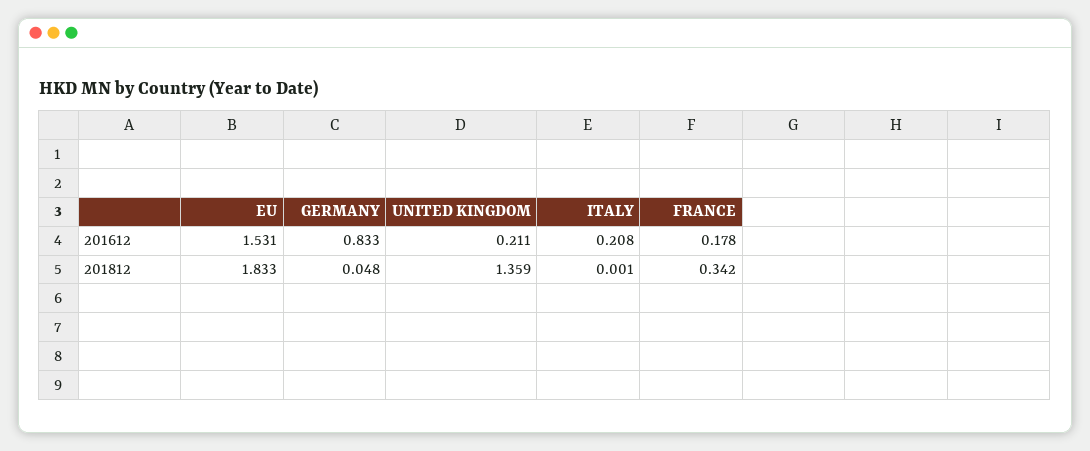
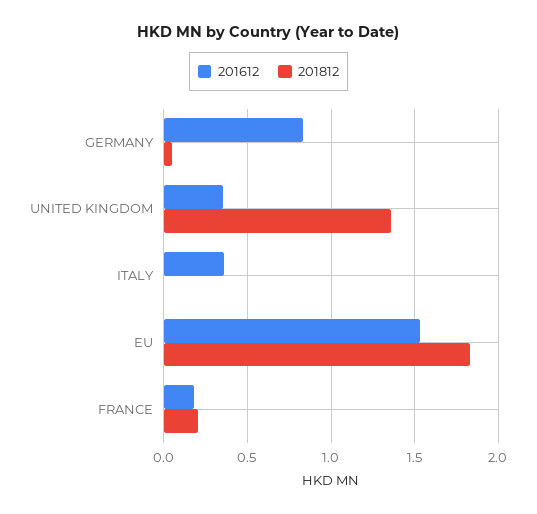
201612, UNITED KINGDOM: 0.211 -> 0.35
201612, ITALY: 0.208 -> 0.35
201812, FRANCE: 0.342 -> 0.2

